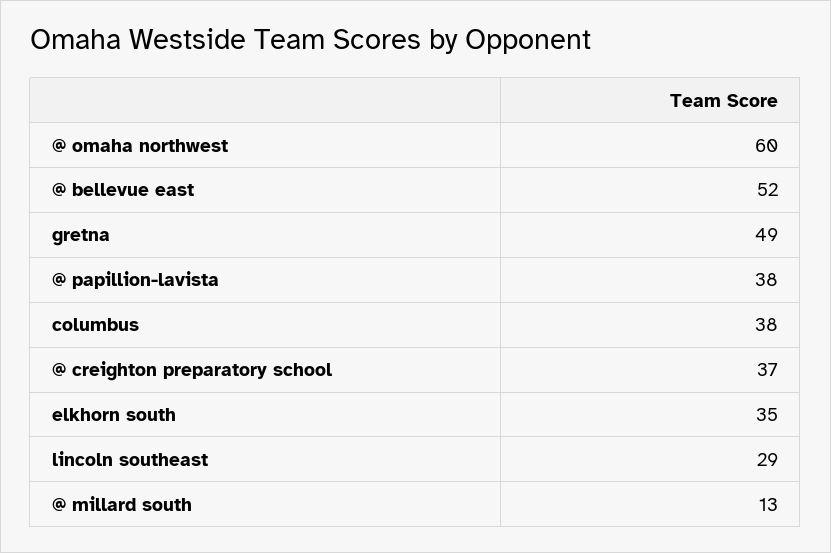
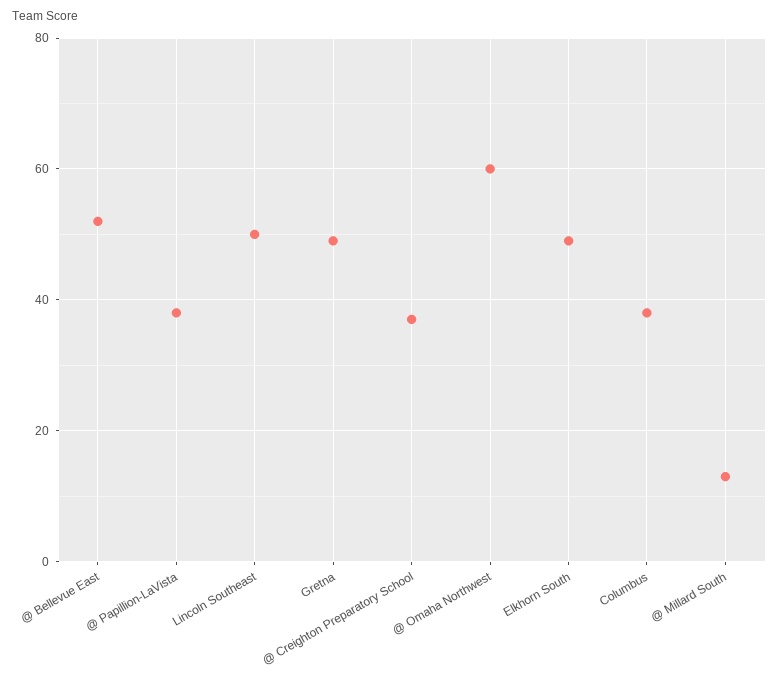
elkhorn south: 35 -> 50
lincoln southeast: 29 -> 50

